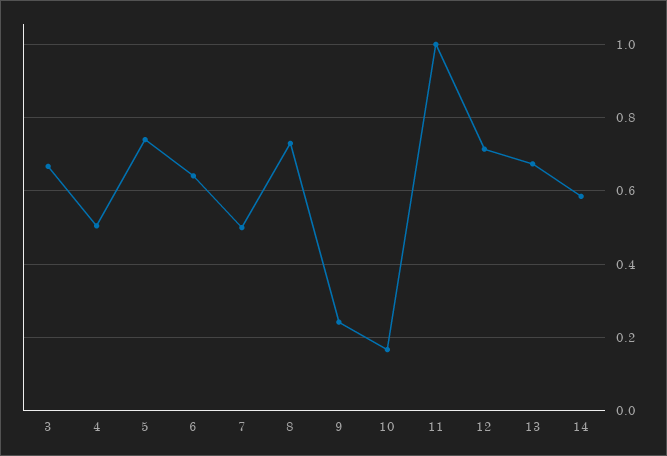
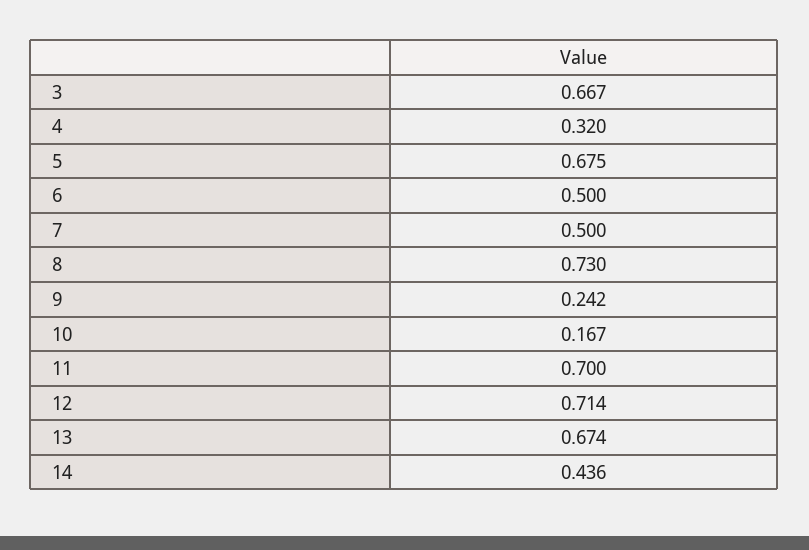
4: 0.5 -> 0.32
5: 0.74 -> 0.675
6: 0.64 -> 0.5
11: 1 -> 0.7
14: 0.58 -> 0.436

